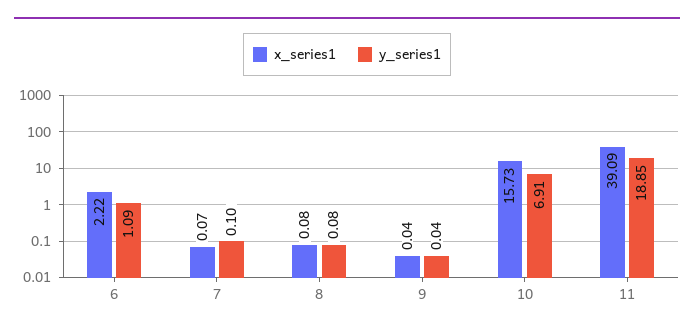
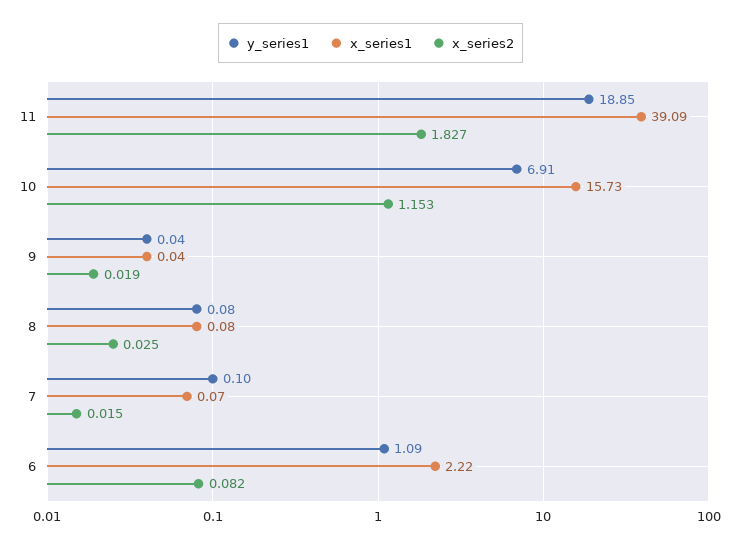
x_series2, 11: none -> 1.827
x_series2, 10: none -> 1.153
x_series2, 9: none -> 0.019
x_series2, 8: none -> 0.025
x_series2, 7: none -> 0.015
x_series2, 6: none -> 0.082

